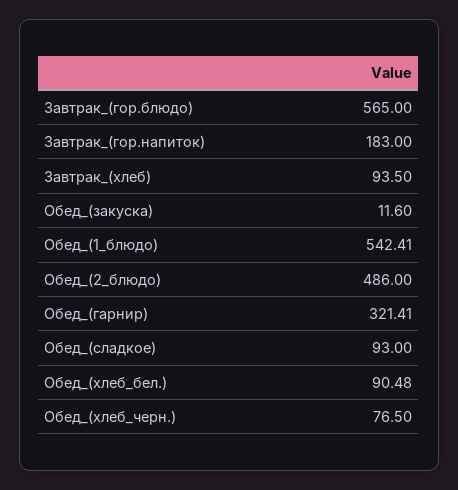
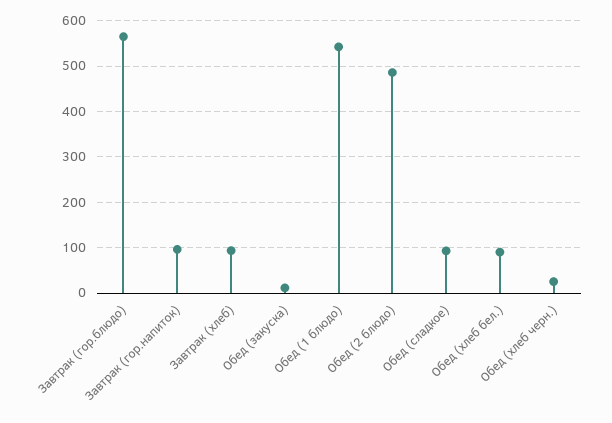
Завтрак_(гор.напиток): 183 -> 100
Обед_(гарнир): 321.41 -> none
Обед_(хлеб_черн.): 76.5 -> 20

